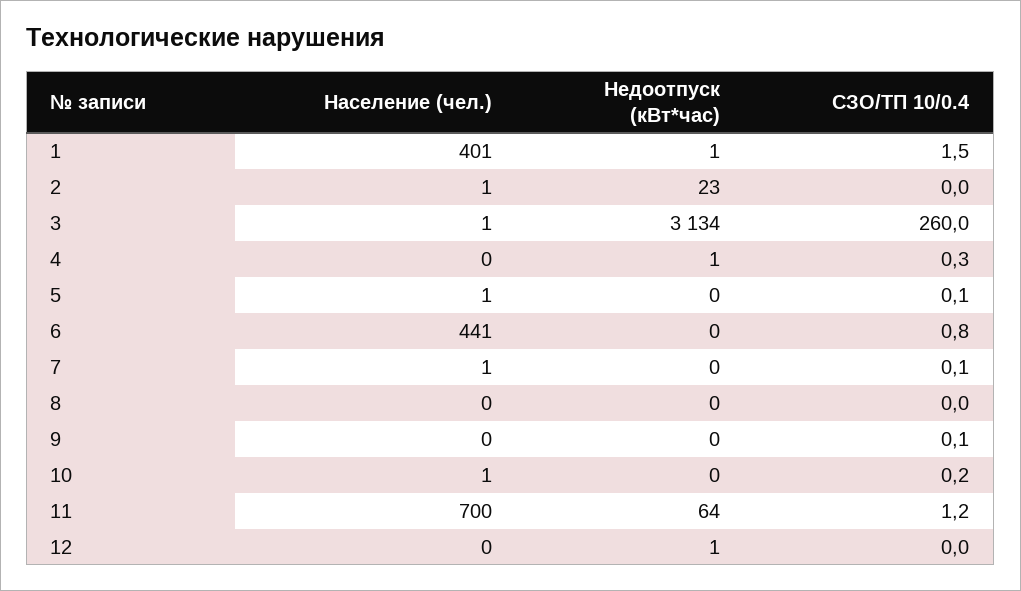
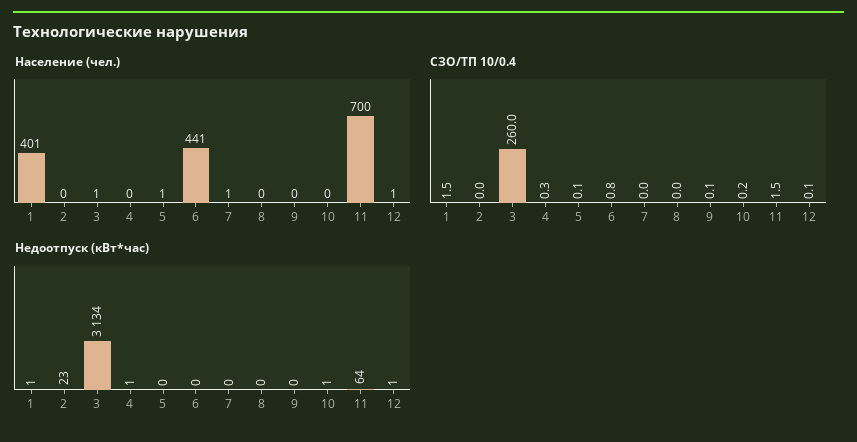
Население (чел.), 2: 1 -> 0
СЗО/ТП 10/0.4, 7: 0.1 -> 0
Население (чел.), 10: 1 -> 0
Недоотпуск (кВт*час), 10: 0 -> 1
СЗО/ТП 10/0.4, 11: 1.2 -> 1.5
Население (чел.), 12: 0 -> 1
СЗО/ТП 10/0.4, 12: 0 -> 0.1

